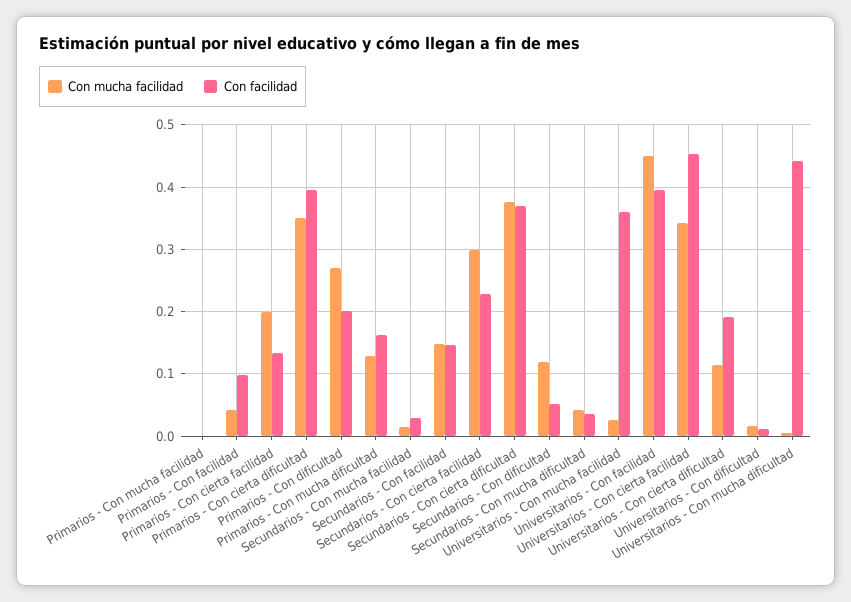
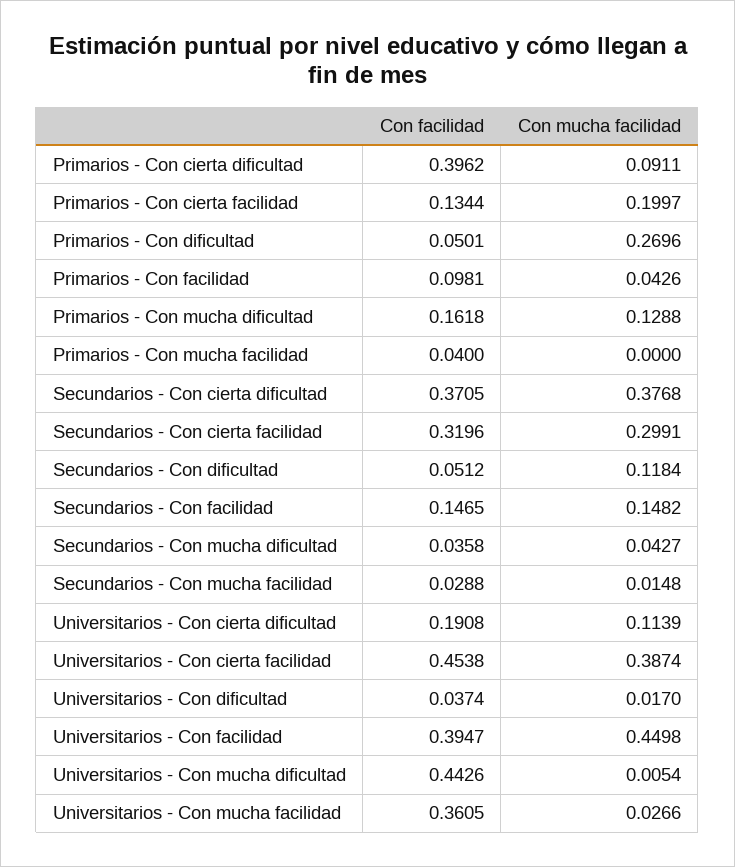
Con facilidad, Primarios - Con mucha facilidad: 0 -> 0.04
Con mucha facilidad, Primarios - Con cierta dificultad: 0.35 -> 0.0911
Con facilidad, Primarios - Con dificultad: 0.2 -> 0.0501
Con facilidad, Secundarios - Con cierta facilidad: 0.23 -> 0.3196
Con mucha facilidad, Universitarios - Con cierta facilidad: 0.34 -> 0.3874
Con facilidad, Universitarios - Con dificultad: 0.01 -> 0.0374

